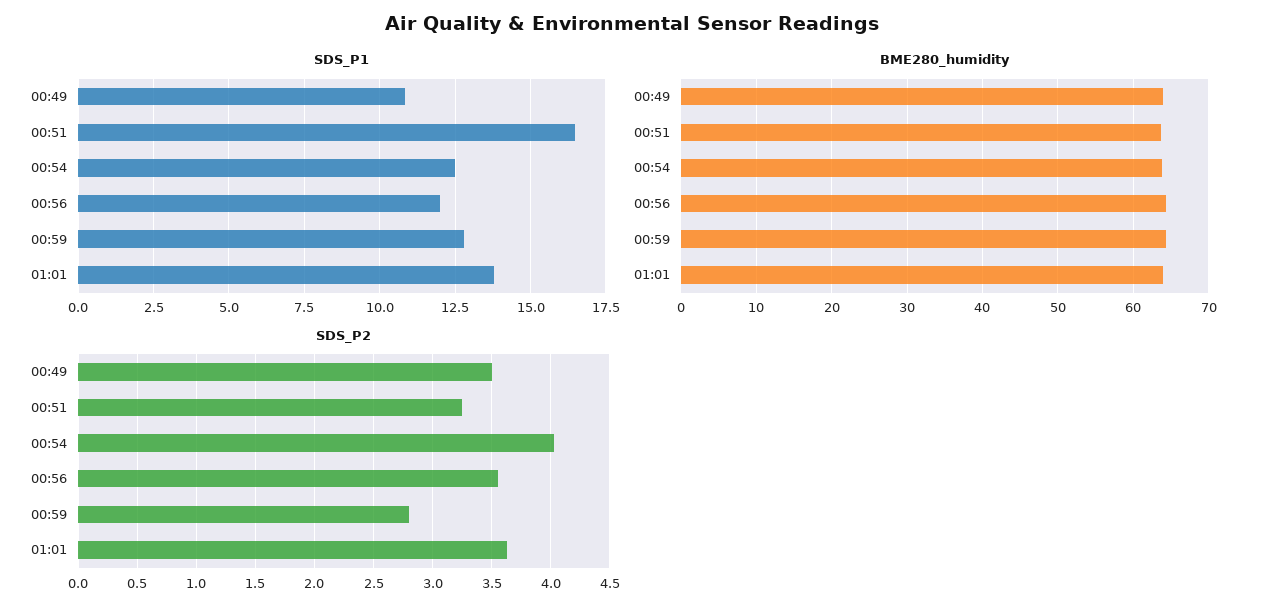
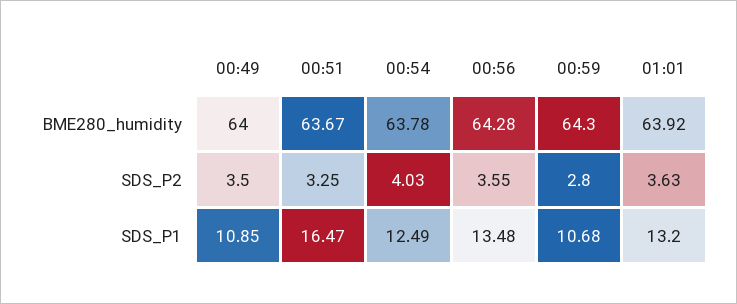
SDS_P1, 00:56: 12 -> 13.48
SDS_P1, 00:59: 12.75 -> 10.68
SDS_P1, 01:01: 13.75 -> 13.2

